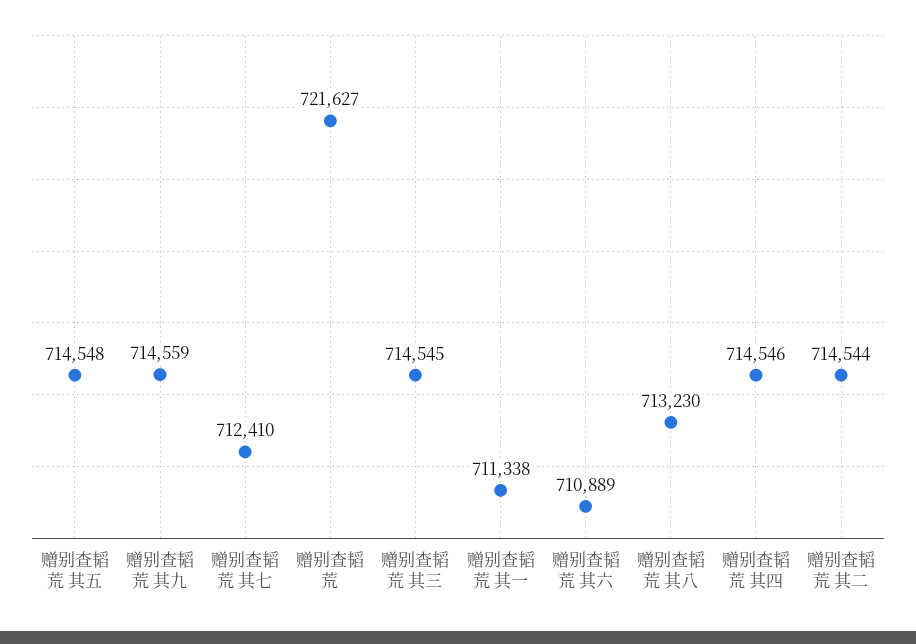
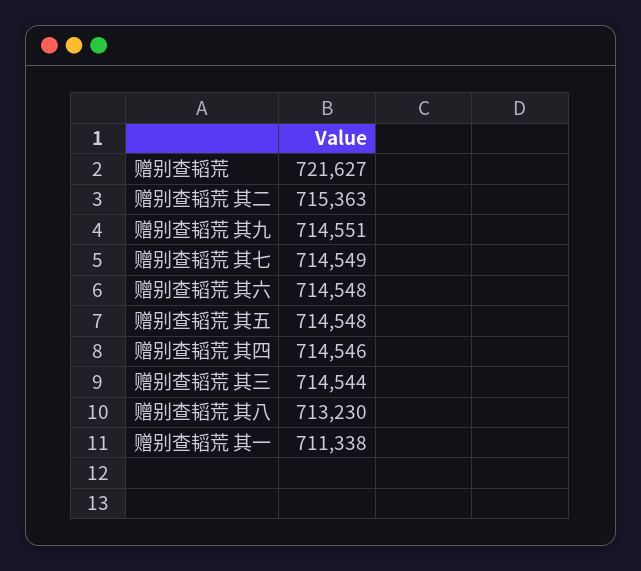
赠别查韬荒 其九: 714559 -> 714551
赠别查韬荒 其七: 712410 -> 714549
赠别查韬荒 其三: 714545 -> 714544
赠别查韬荒 其六: 710889 -> 714548
赠别查韬荒 其二: 714544 -> 715363

